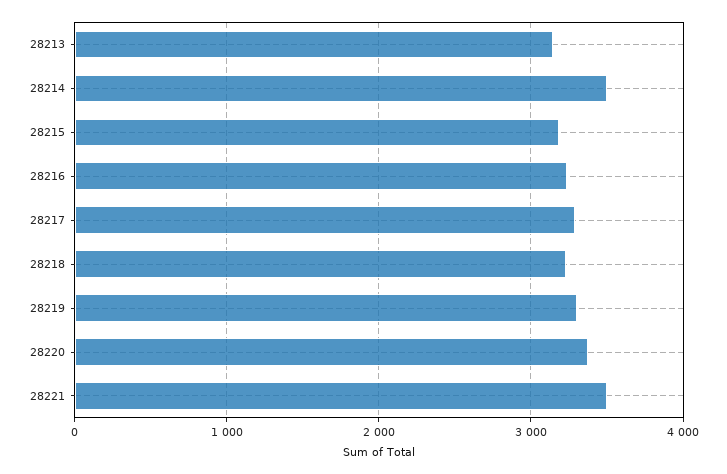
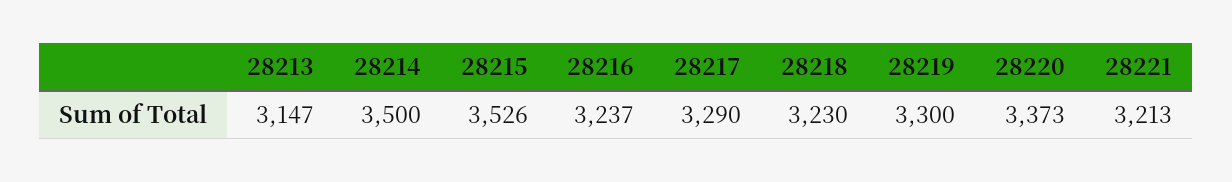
28215: 3200 -> 3526
28221: 3500 -> 3213

